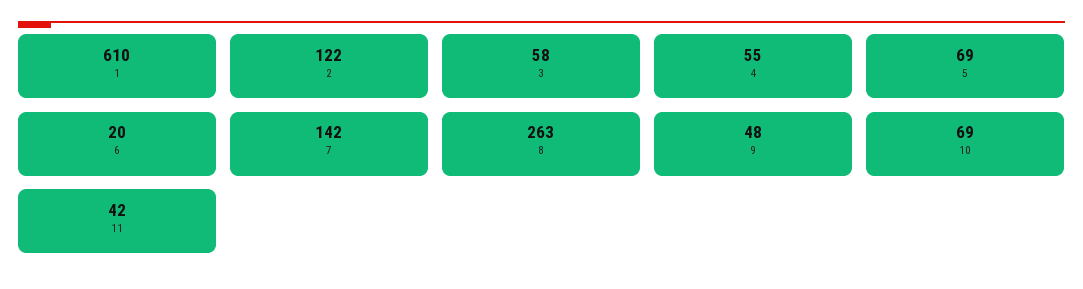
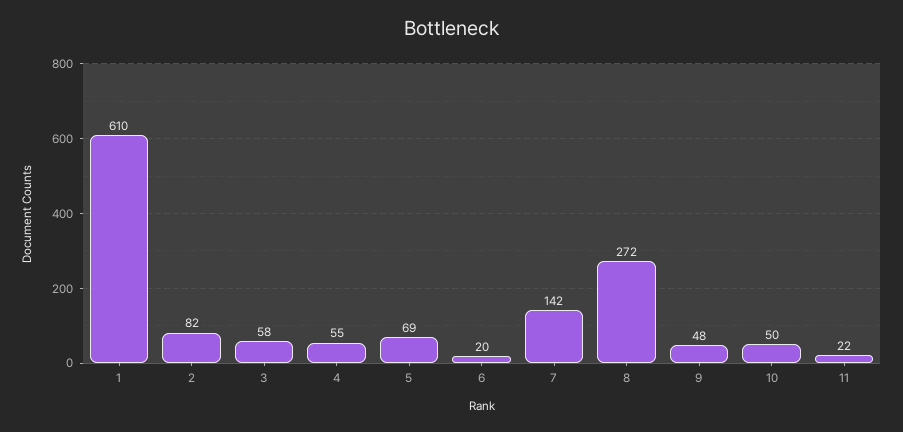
2: 122 -> 82
8: 263 -> 272
10: 69 -> 50
11: 42 -> 22

